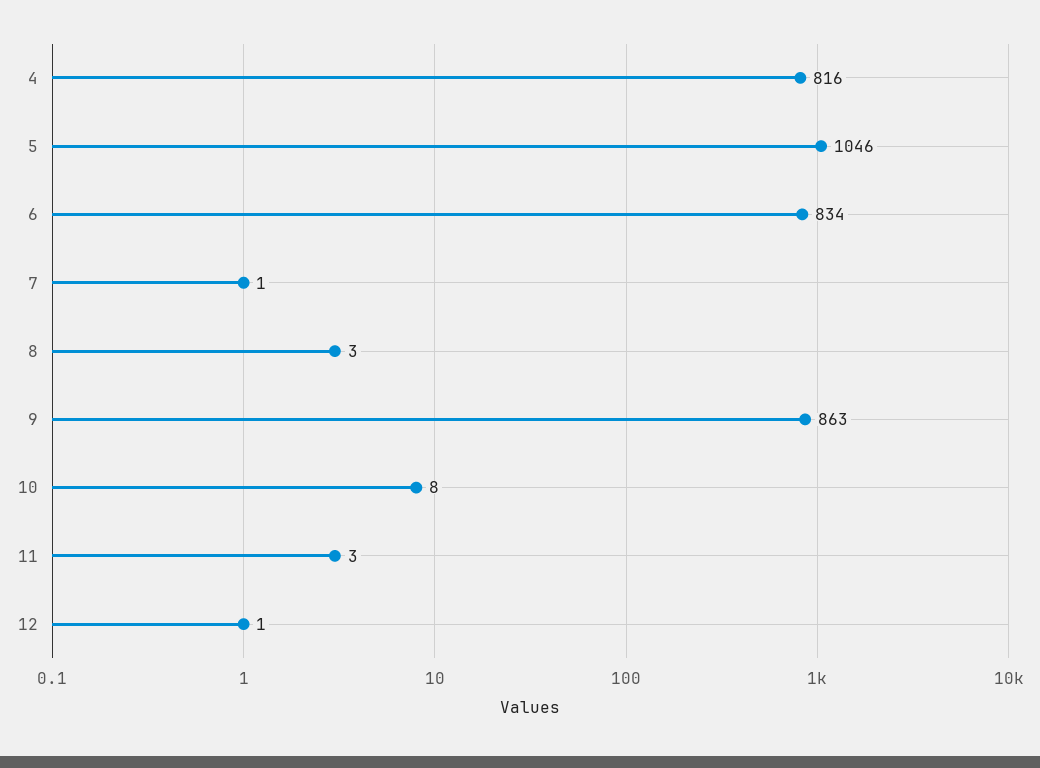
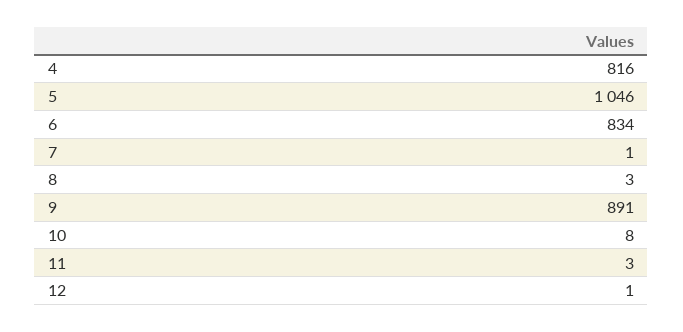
9: 863 -> 891

